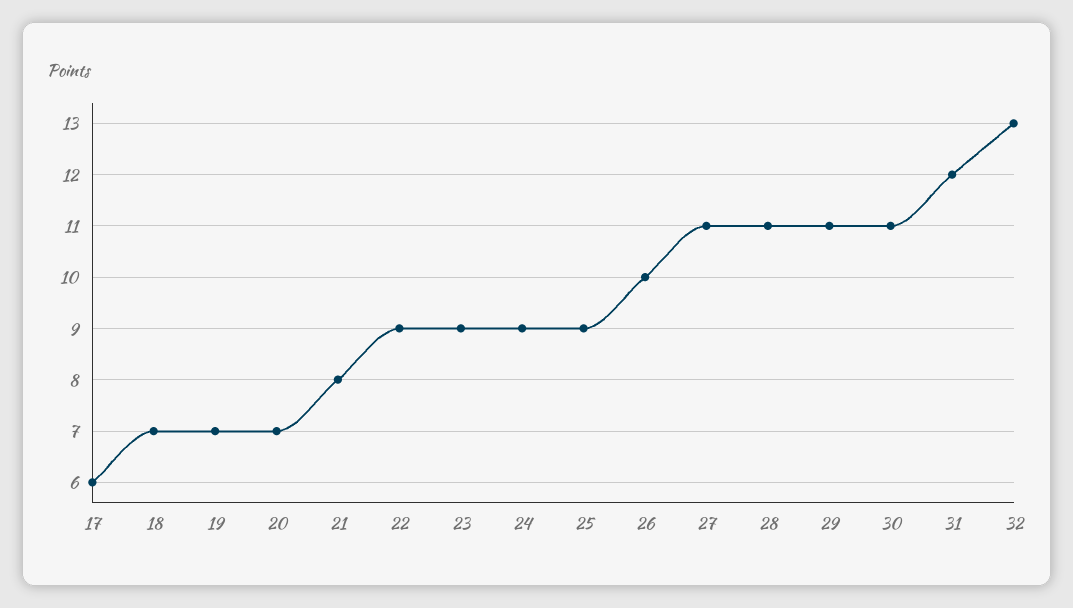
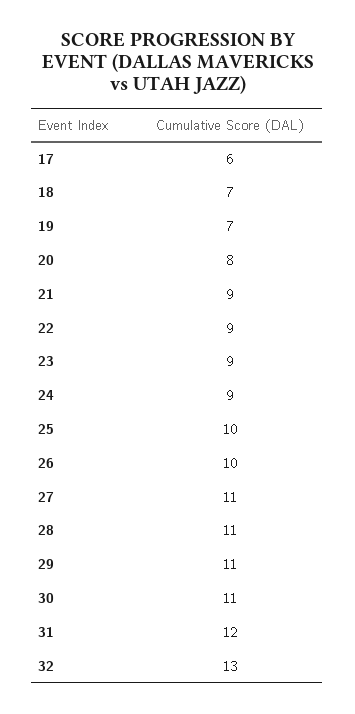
20: 7 -> 8
21: 8 -> 9
25: 9 -> 10

